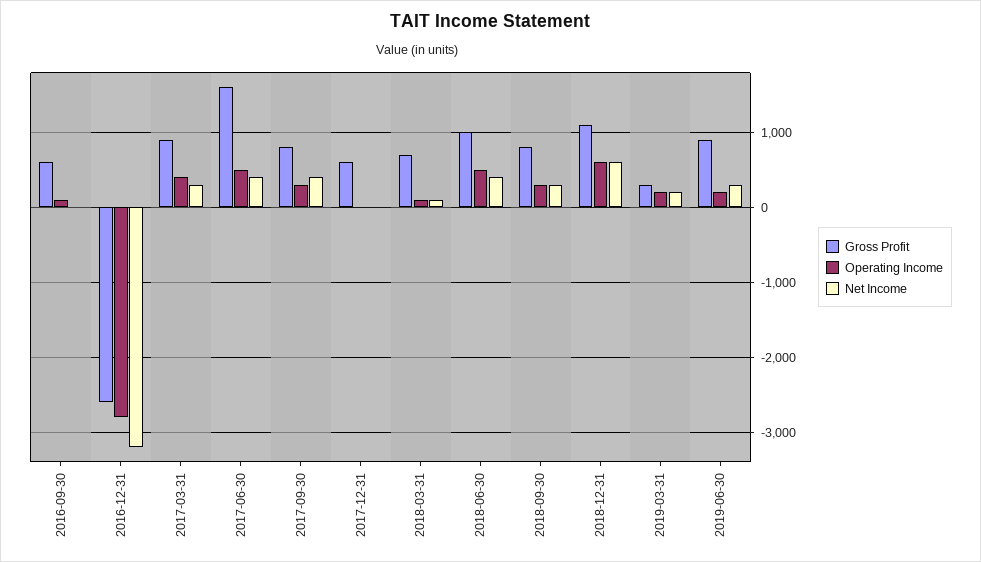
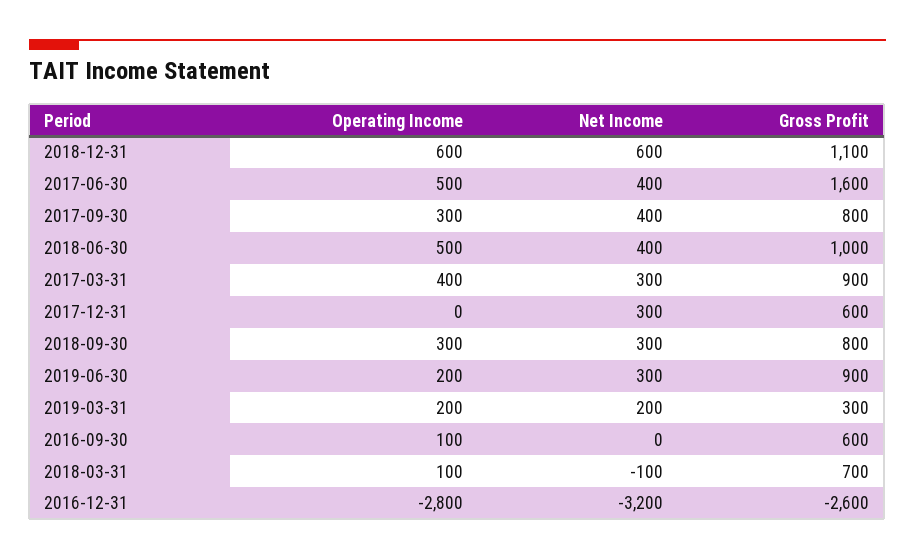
Net Income, 2017-12-31: 0 -> 300
Net Income, 2018-03-31: 100 -> -100

